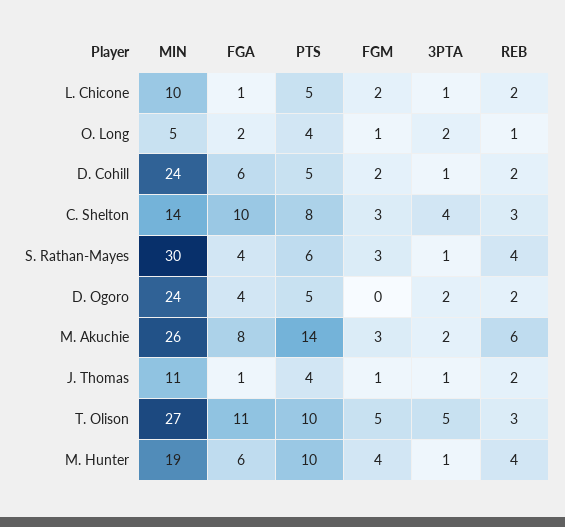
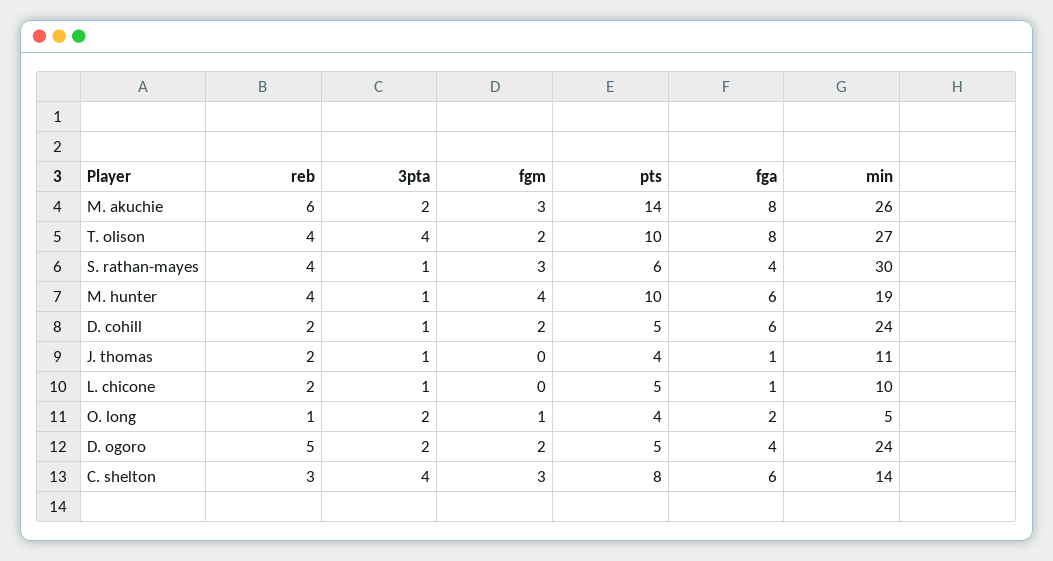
FGM, L. Chicone: 2 -> 0
FGA, C. Shelton: 10 -> 6
FGM, D. Ogoro: 0 -> 2
REB, D. Ogoro: 2 -> 5
FGM, J. Thomas: 1 -> 0
FGA, T. Olison: 11 -> 8
FGM, T. Olison: 5 -> 2
3PTA, T. Olison: 5 -> 4
REB, T. Olison: 3 -> 4

